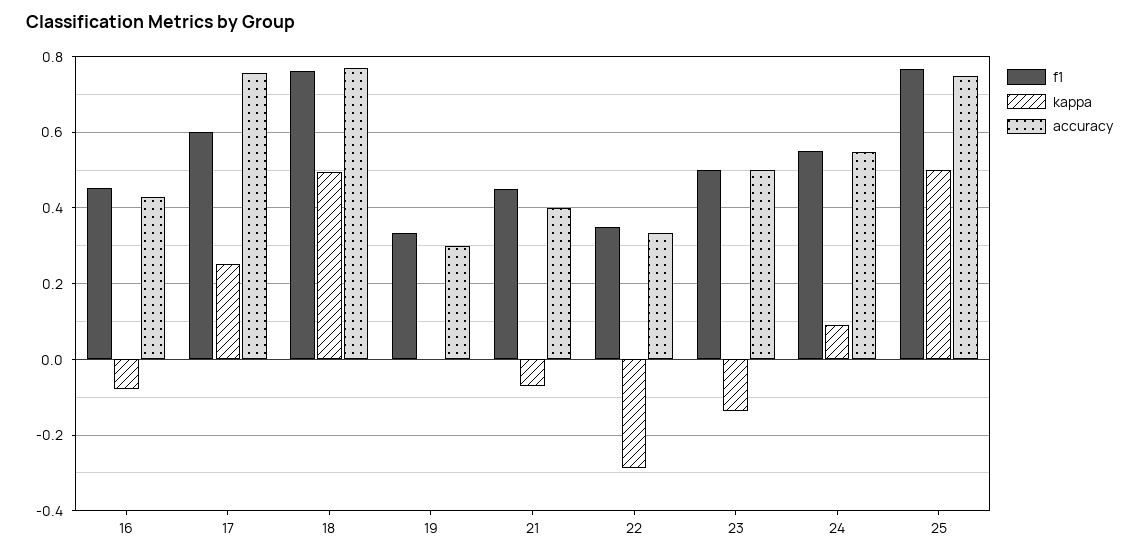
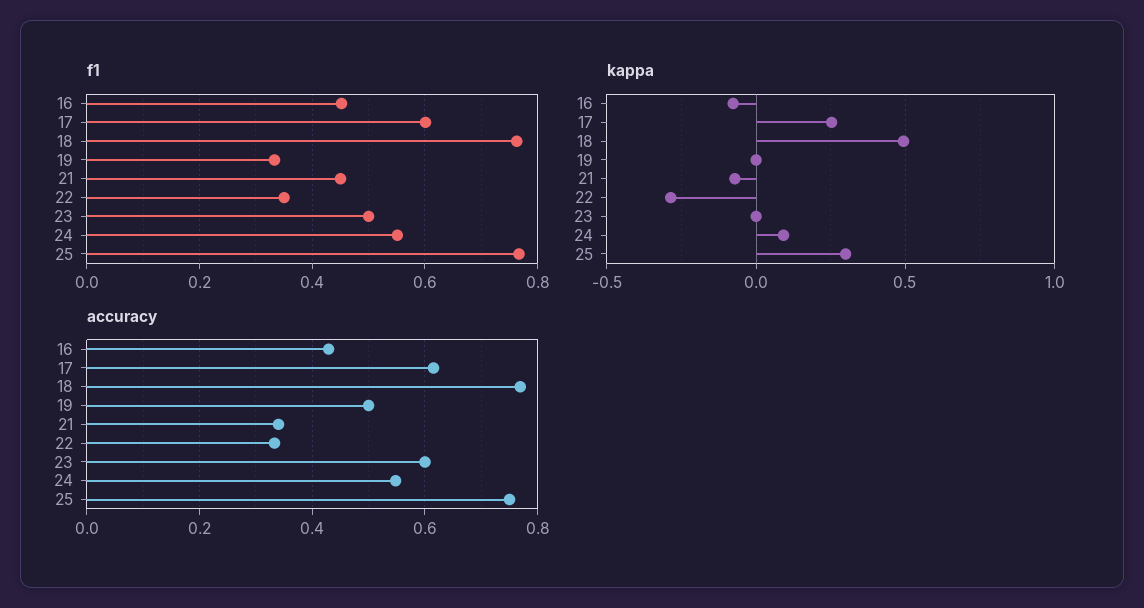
accuracy, 17: 0.76 -> 0.62
accuracy, 19: 0.3 -> 0.5
accuracy, 21: 0.4 -> 0.34
kappa, 23: -0.14 -> 0
accuracy, 23: 0.5 -> 0.6
kappa, 25: 0.5 -> 0.3

